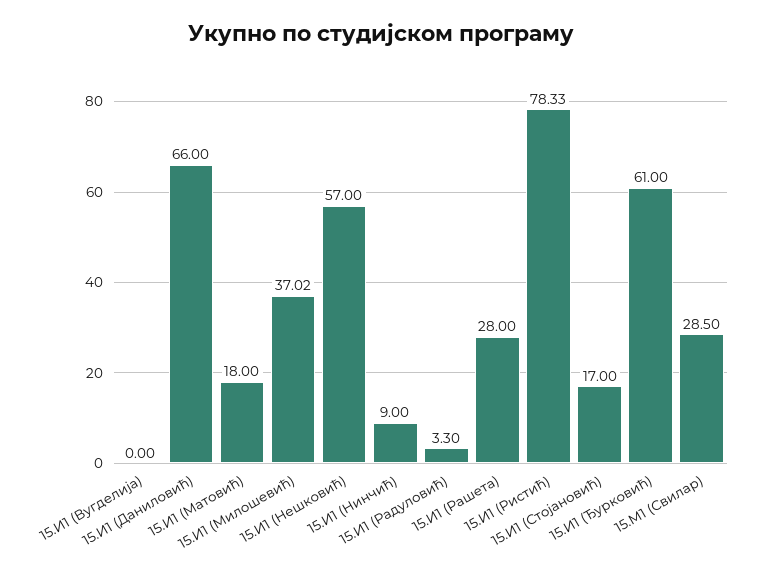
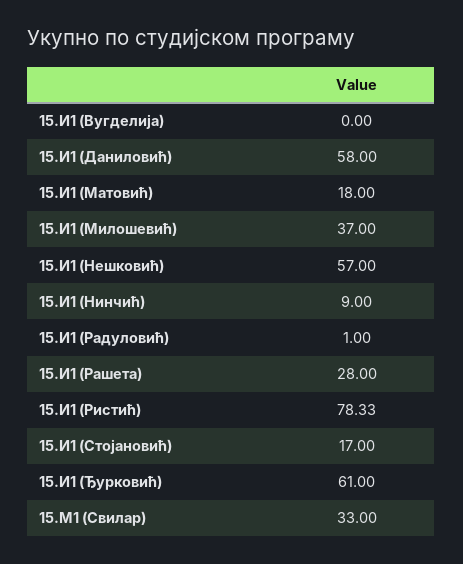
15.И1 (Даниловић): 66 -> 58
15.И1 (Милошевић): 37.02 -> 37
15.И1 (Радуловић): 3.3 -> 1
15.М1 (Свилар): 28.5 -> 33

